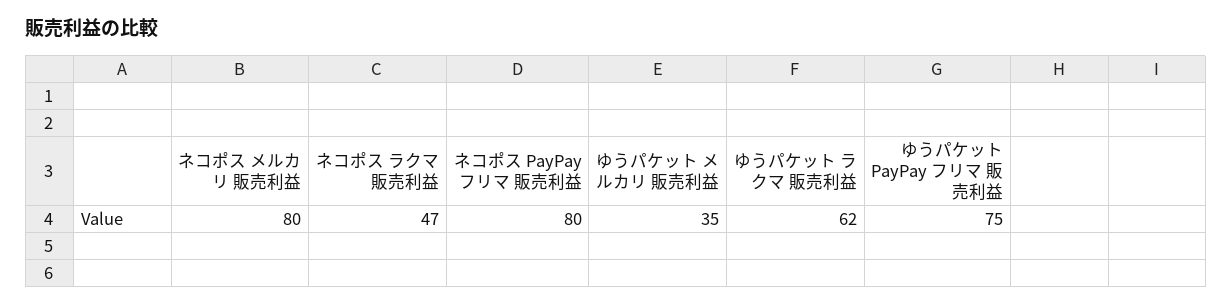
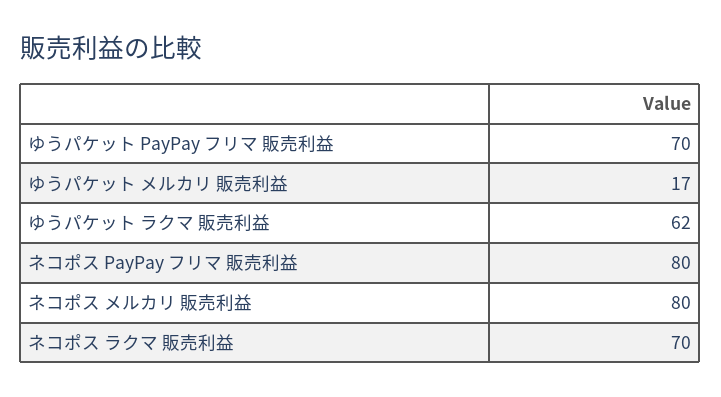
ネコポス ラクマ 販売利益: 47 -> 70
ゆうパケット メルカリ 販売利益: 35 -> 17
ゆうパケット PayPay フリマ 販売利益: 75 -> 70

